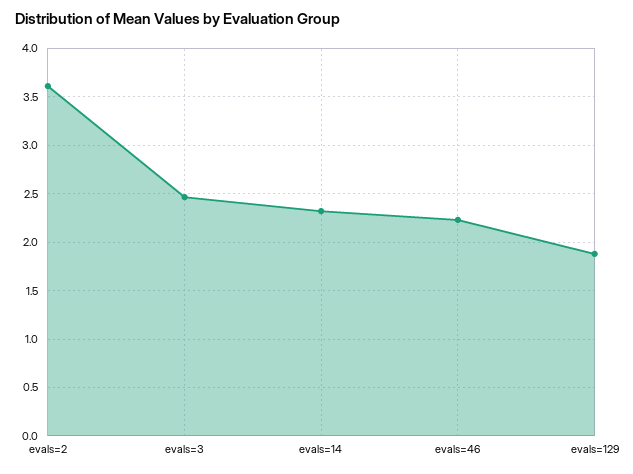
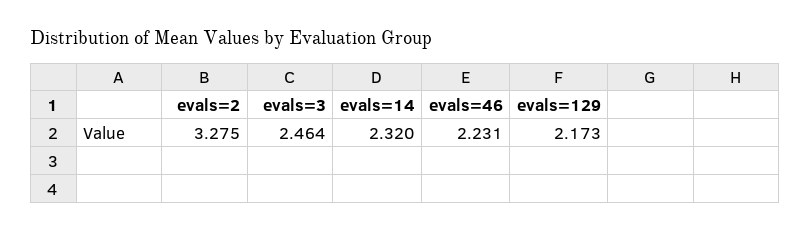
evals=2: 3.6 -> 3.275
evals=129: 1.9 -> 2.173

